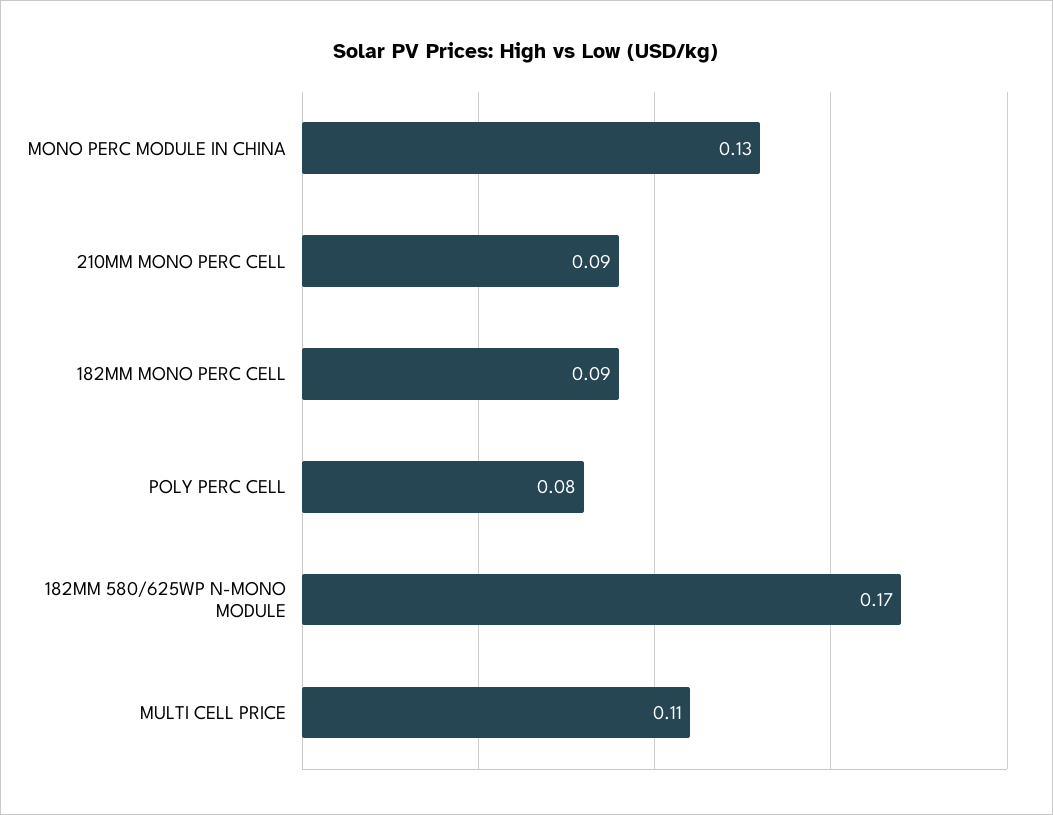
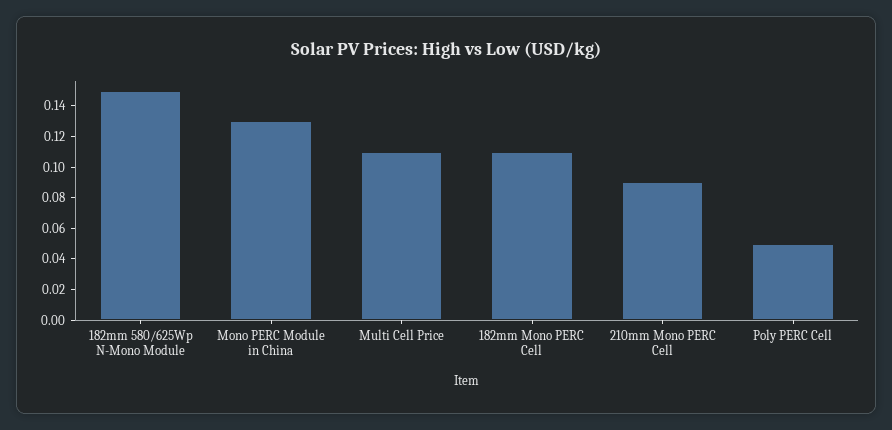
182MM MONO PERC CELL: 0.09 -> 0.11
POLY PERC CELL: 0.08 -> 0.05
182MM 580/625WP N-MONO MODULE: 0.17 -> 0.15

